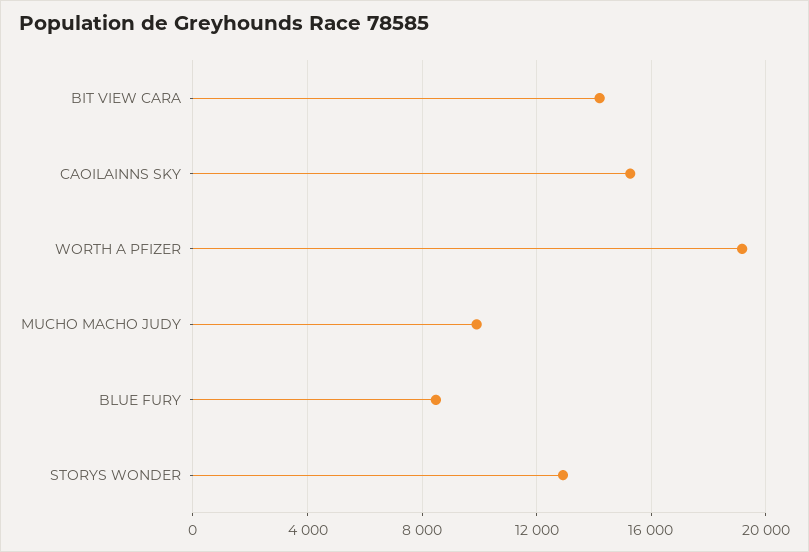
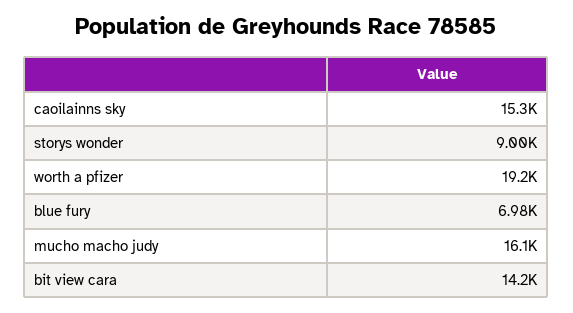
MUCHO MACHO JUDY: 10000 -> 16100
BLUE FURY: 8500 -> 6980
STORYS WONDER: 13000 -> 9000

